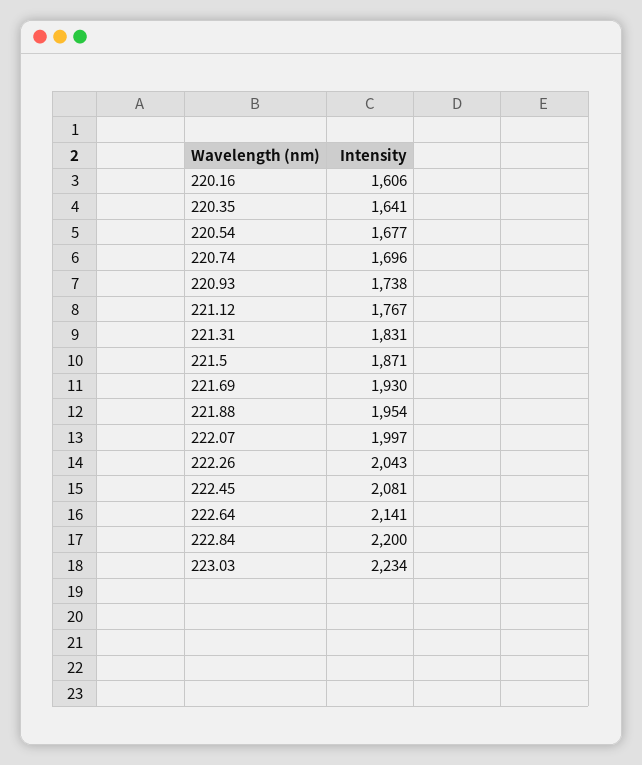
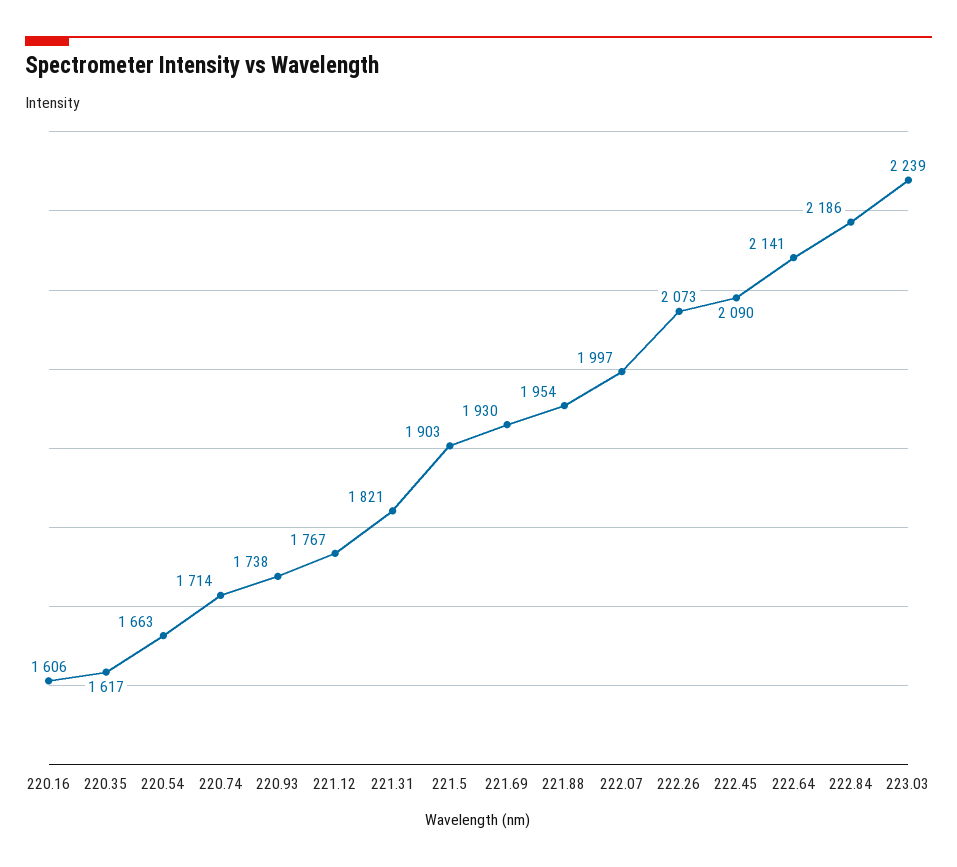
220.35: 1641 -> 1617
220.54: 1677 -> 1663
220.74: 1696 -> 1714
221.31: 1831 -> 1821
221.5: 1871 -> 1903
222.26: 2043 -> 2073
222.45: 2081 -> 2090
222.84: 2200 -> 2186
223.03: 2234 -> 2239

